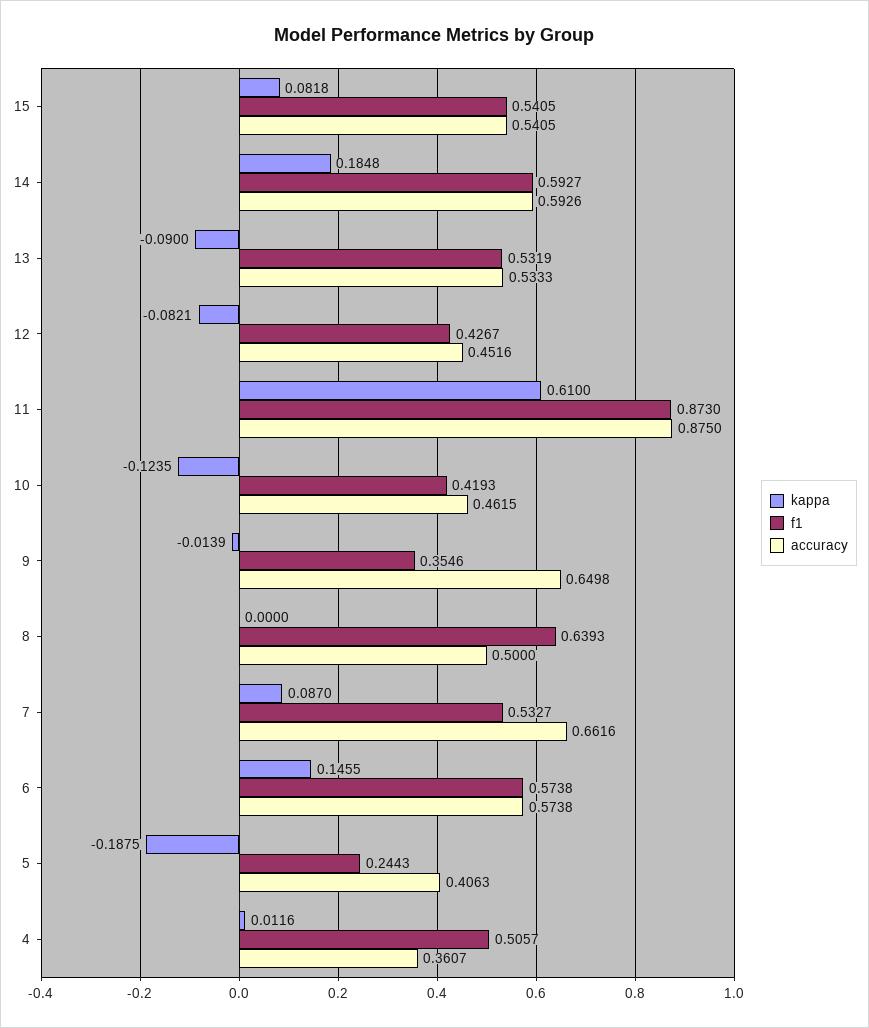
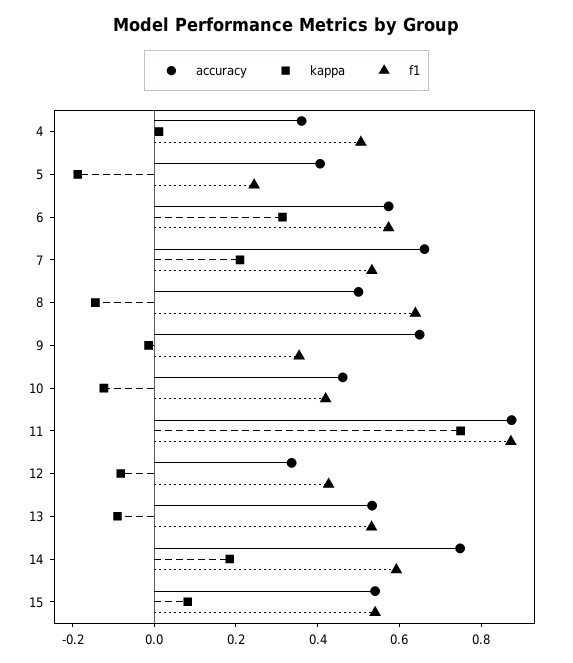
accuracy, 14: 0.5926 -> 0.75
accuracy, 12: 0.4516 -> 0.35
kappa, 11: 0.61 -> 0.75
kappa, 8: 0 -> -0.15
kappa, 7: 0.087 -> 0.2
kappa, 6: 0.1455 -> 0.3

